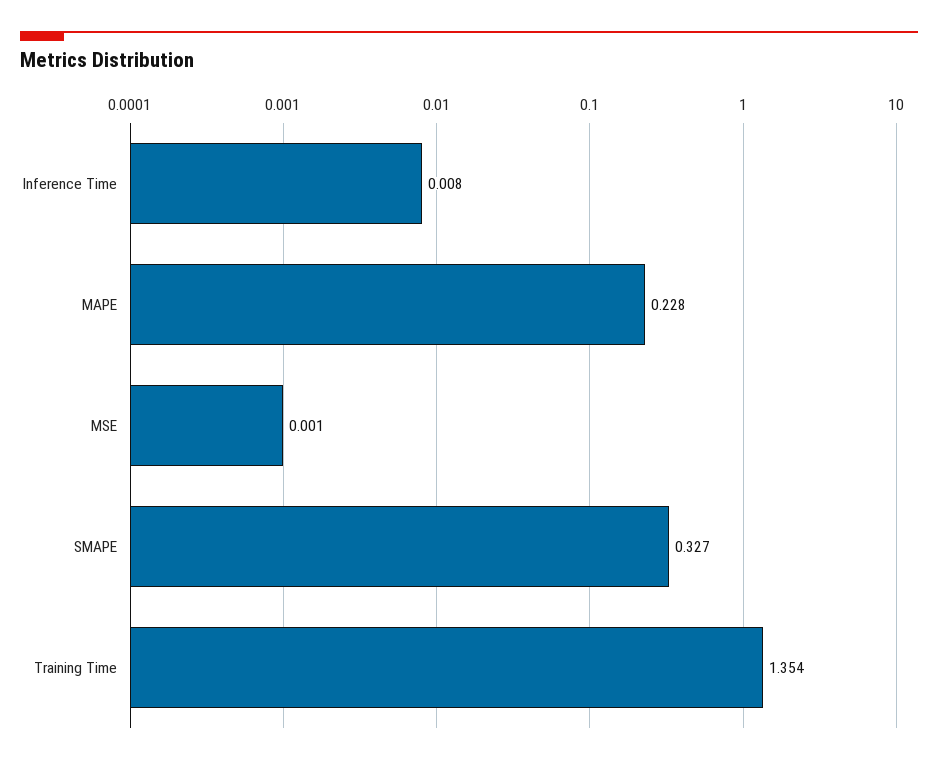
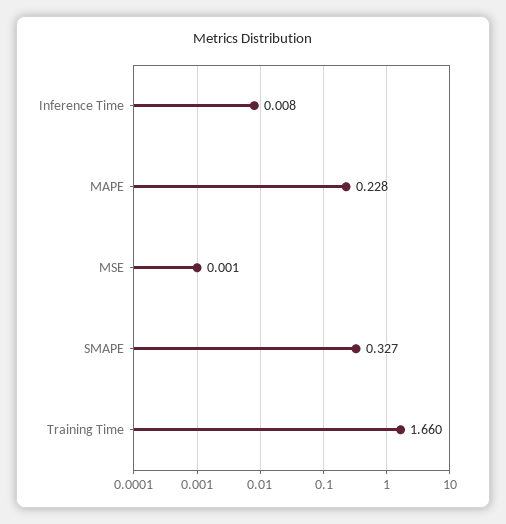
Training Time: 1.354 -> 1.66

